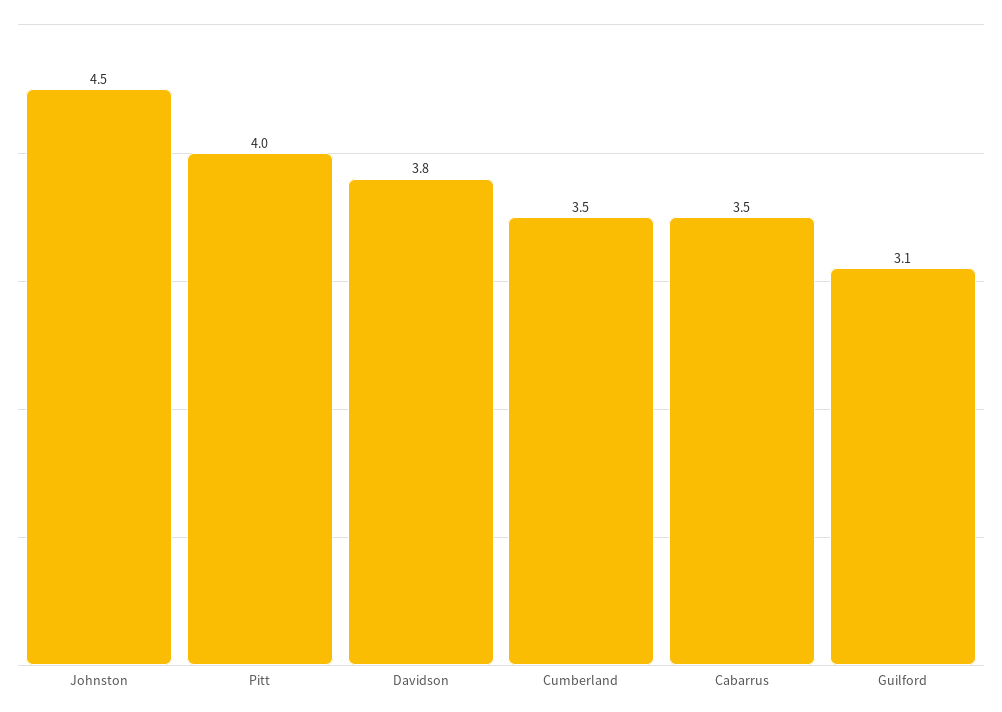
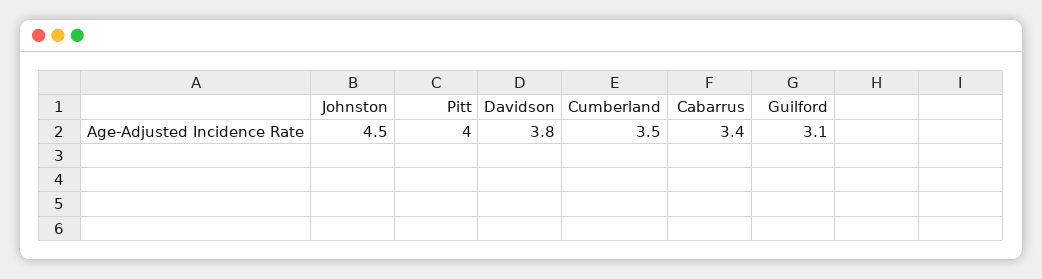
Cabarrus: 3.5 -> 3.4

